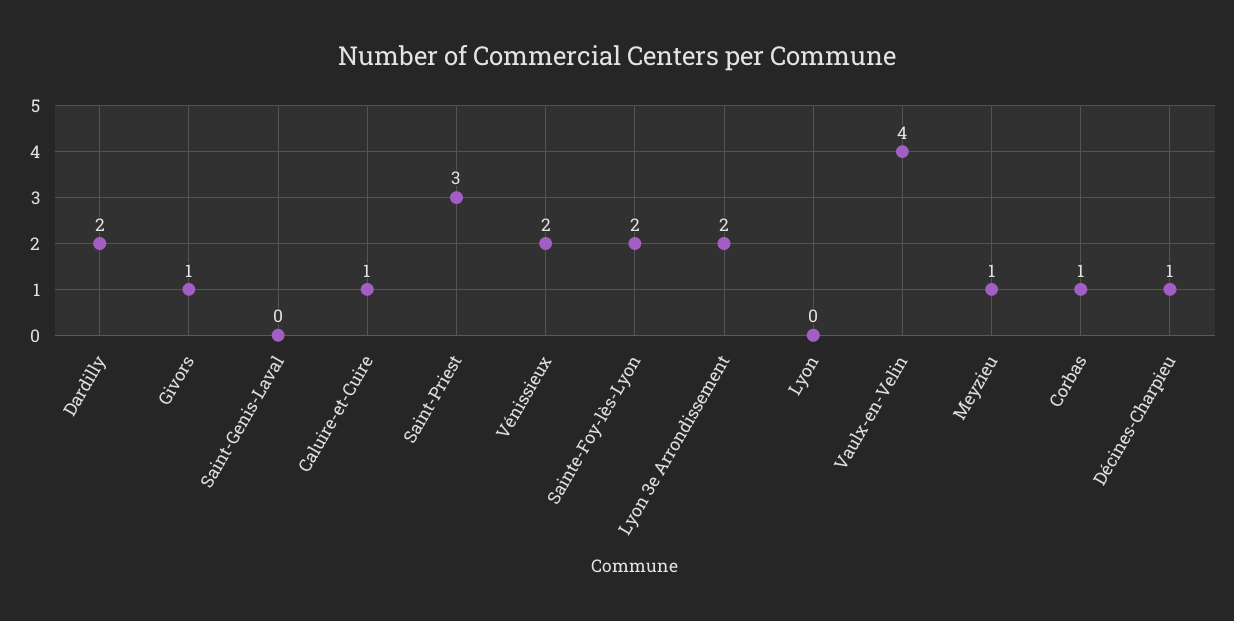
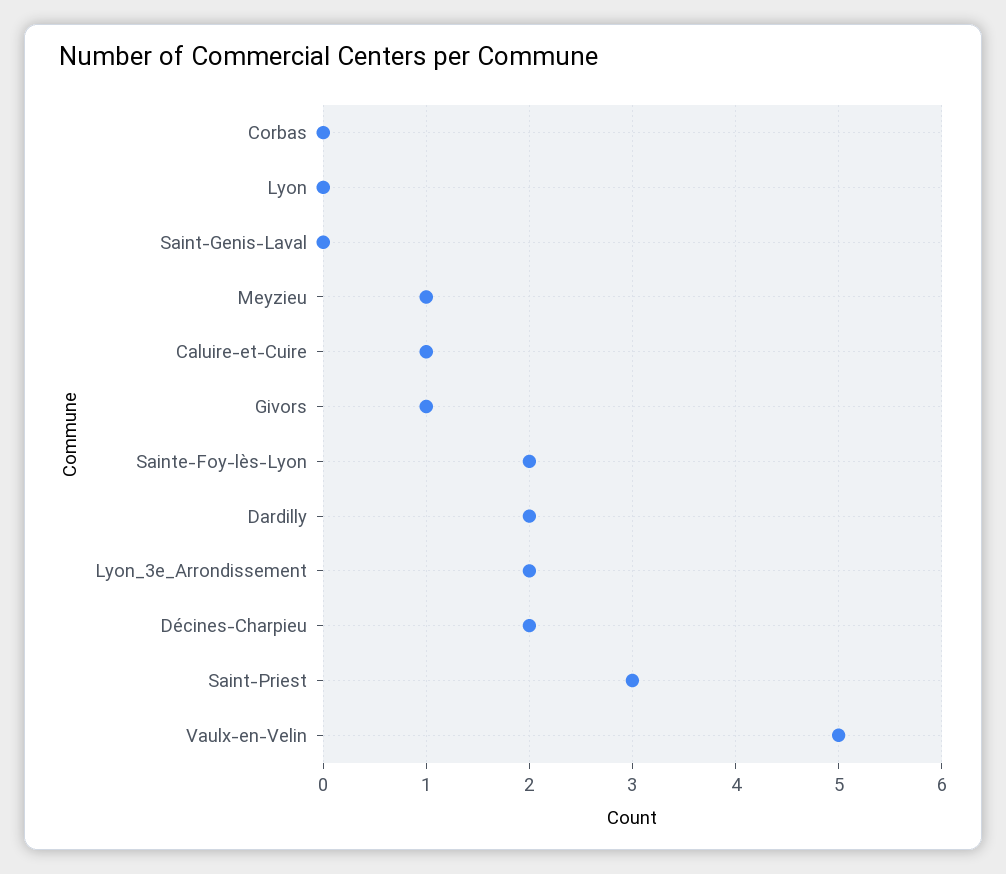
Vénissieux: 2 -> none
Vaulx-en-Velin: 4 -> 5
Corbas: 1 -> 0
Décines-Charpieu: 1 -> 2

